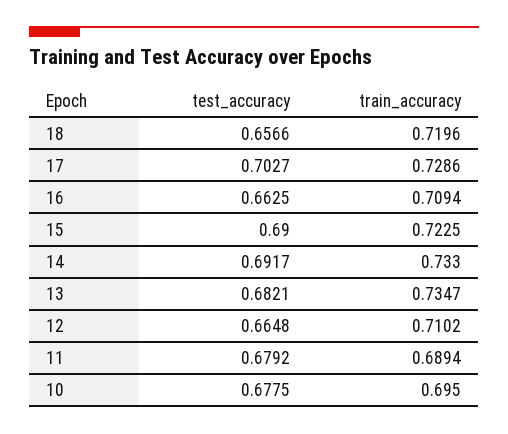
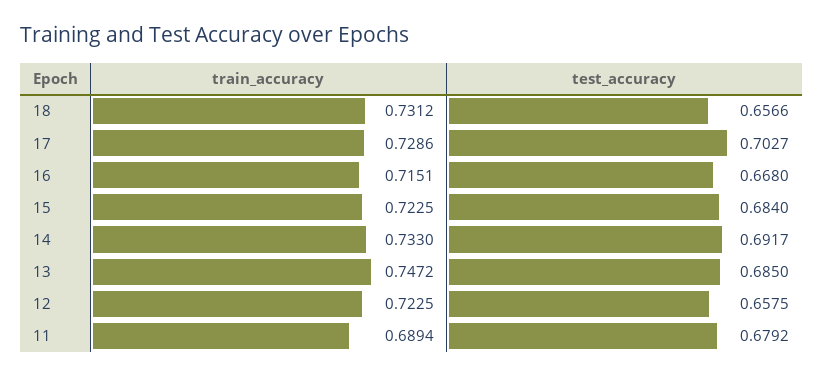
train_accuracy, 18: 0.7196 -> 0.7312
test_accuracy, 16: 0.6625 -> 0.668
train_accuracy, 16: 0.7094 -> 0.7151
test_accuracy, 15: 0.69 -> 0.684
test_accuracy, 13: 0.6821 -> 0.685
train_accuracy, 13: 0.7347 -> 0.7472
test_accuracy, 12: 0.6648 -> 0.6575
train_accuracy, 12: 0.7102 -> 0.7225
test_accuracy, 10: 0.6775 -> none
train_accuracy, 10: 0.695 -> none

